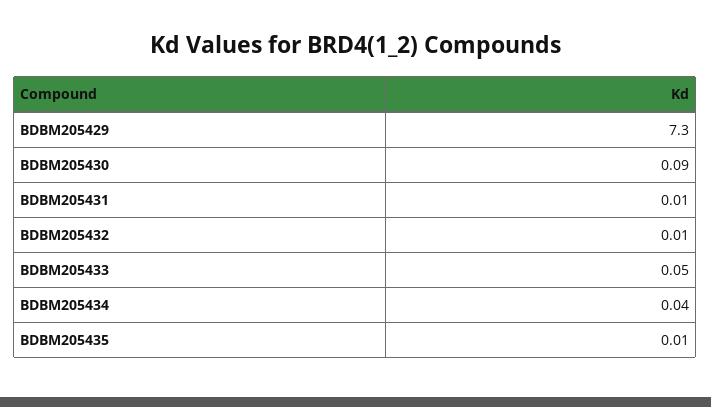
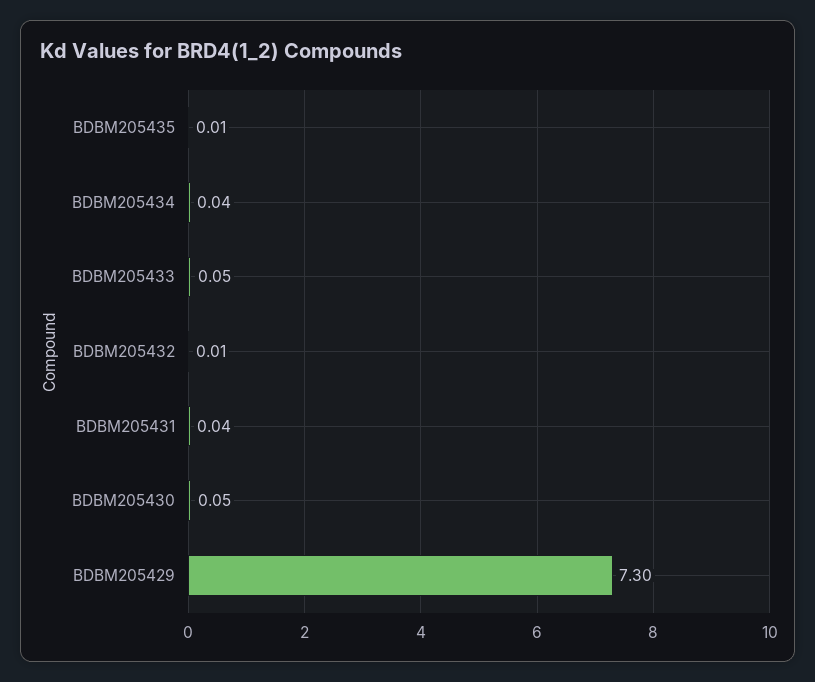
BDBM205430: 0.09 -> 0.05
BDBM205431: 0.01 -> 0.04

